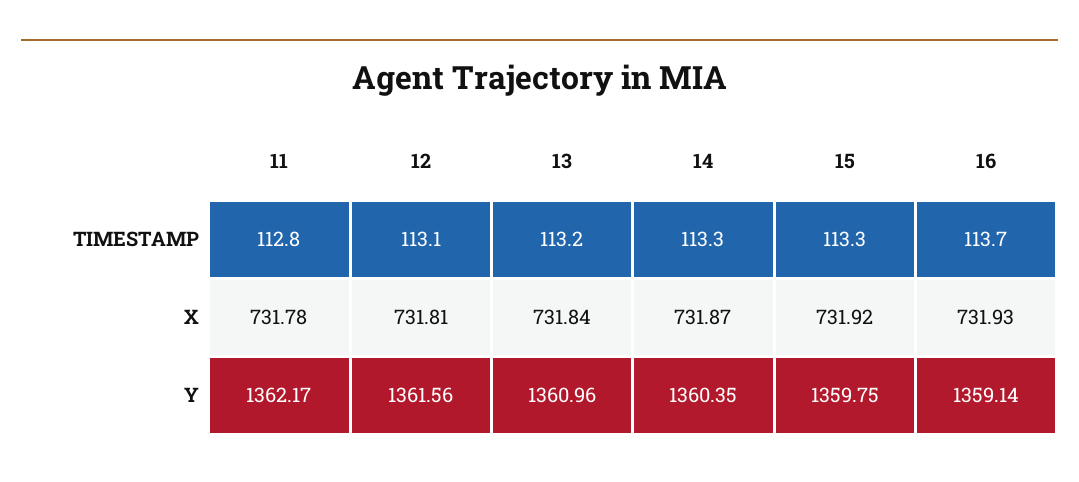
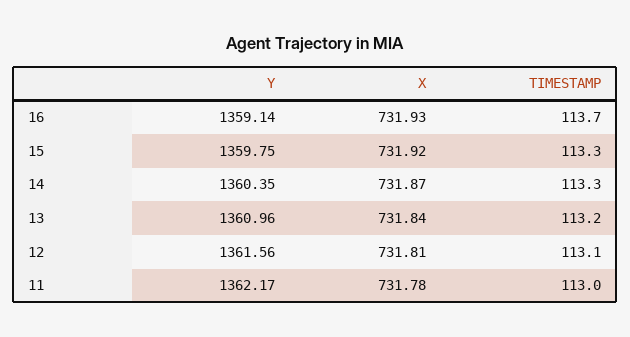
11, TIMESTAMP: 112.8 -> 113

